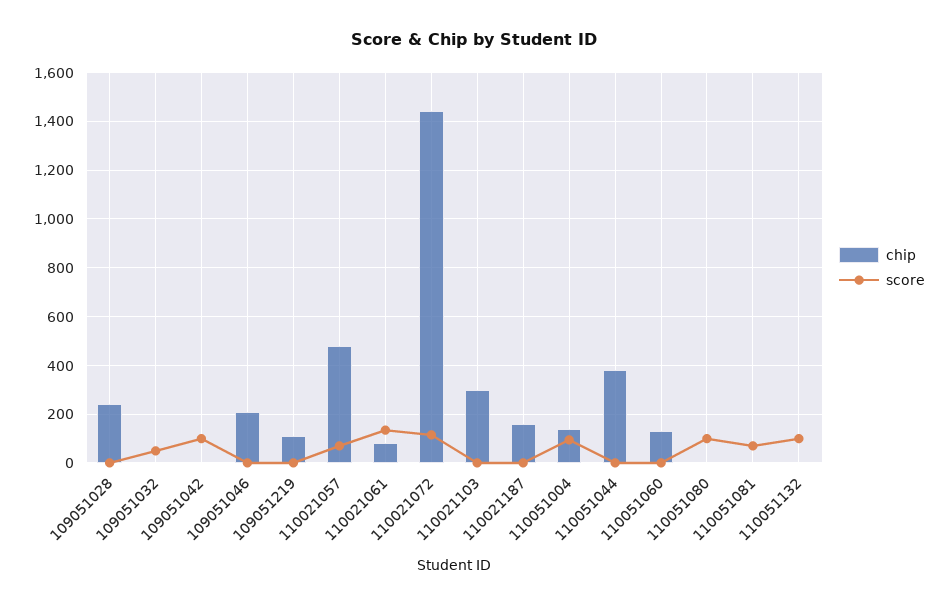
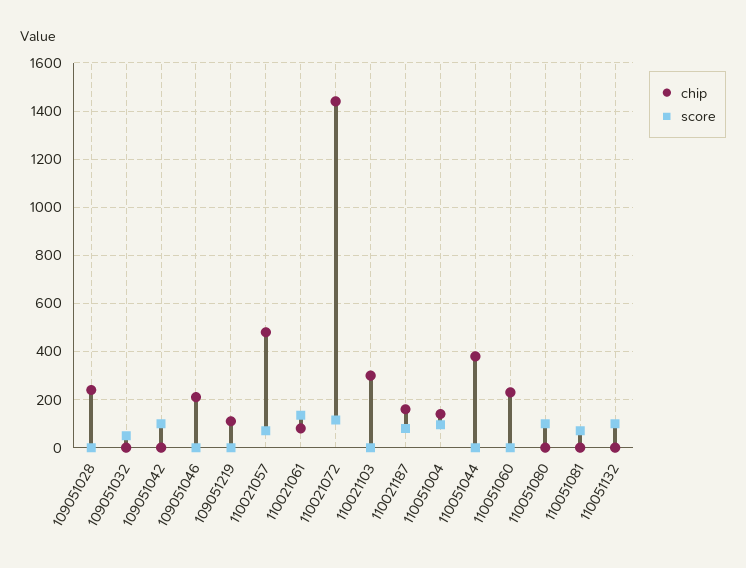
score, 110021187: 0 -> 75
chip, 110051060: 125 -> 225

